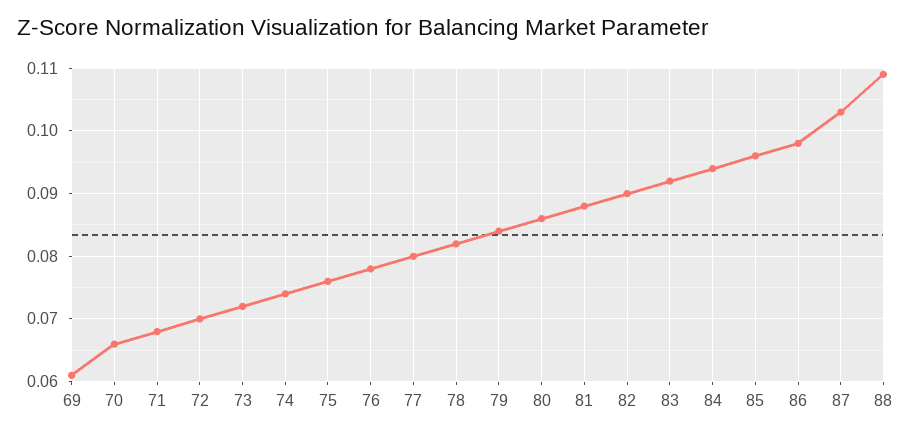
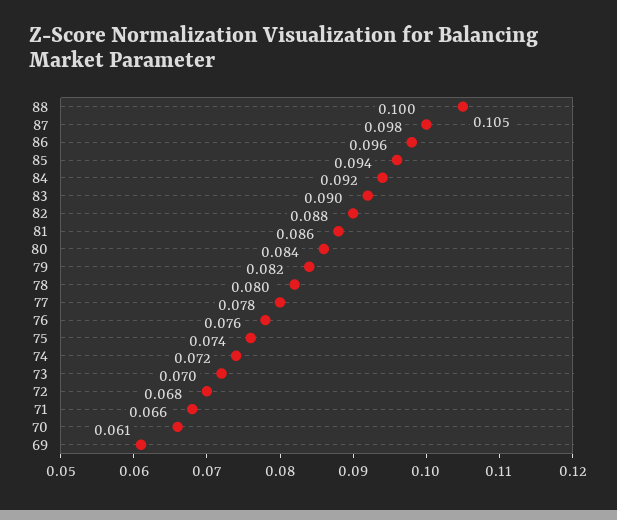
87: 0.103 -> 0.1
88: 0.109 -> 0.105

